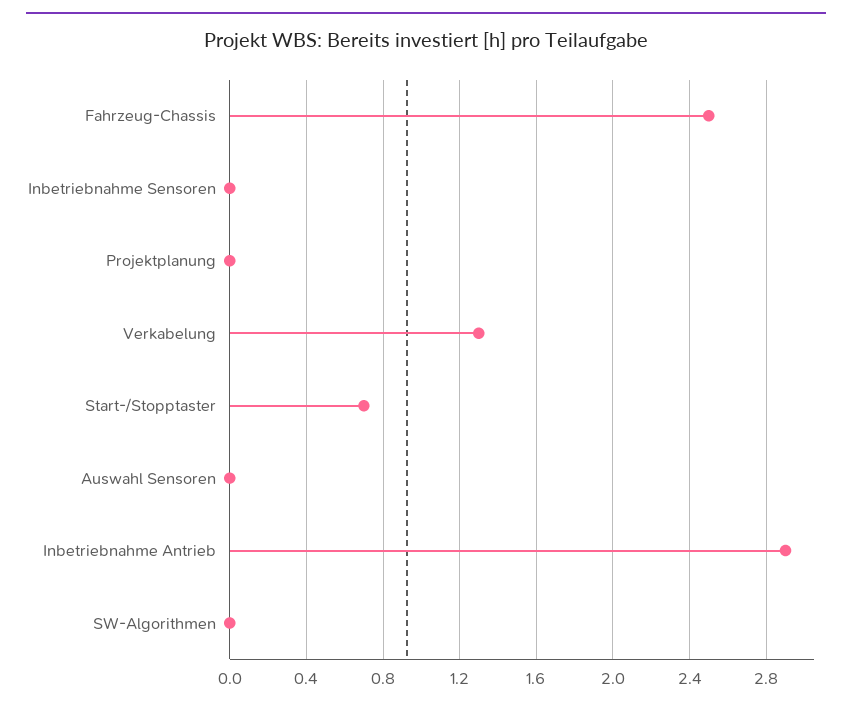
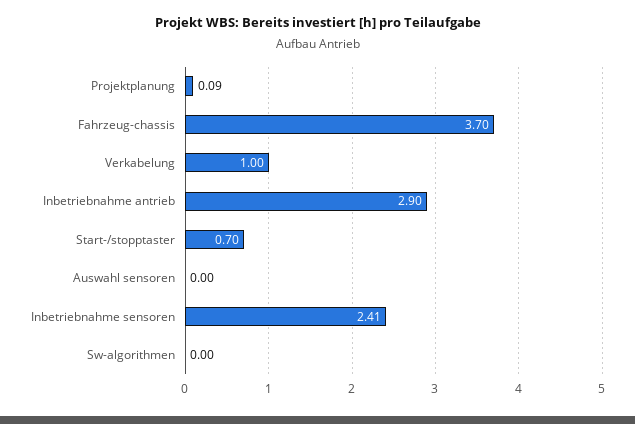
Fahrzeug-Chassis: 2.5 -> 3.7
Inbetriebnahme Sensoren: 0 -> 2.41
Projektplanung: 0 -> 0.09
Verkabelung: 1.3 -> 1

